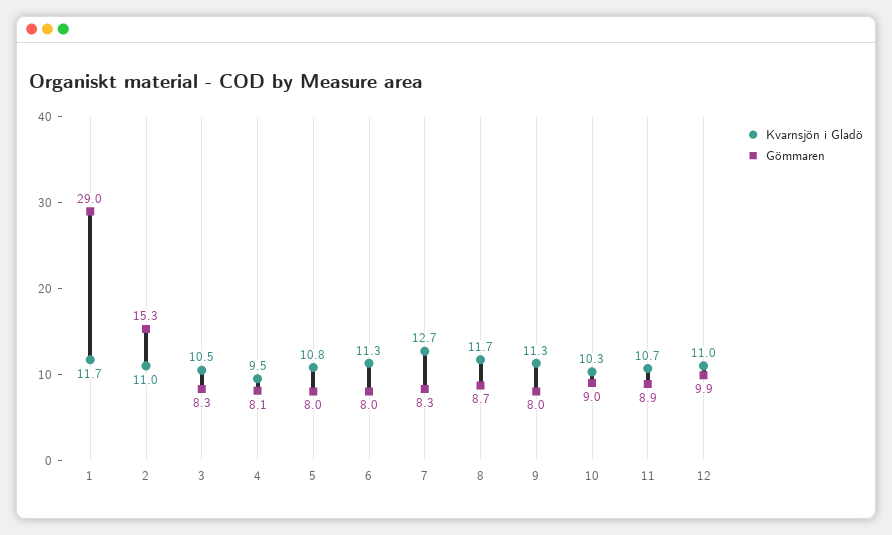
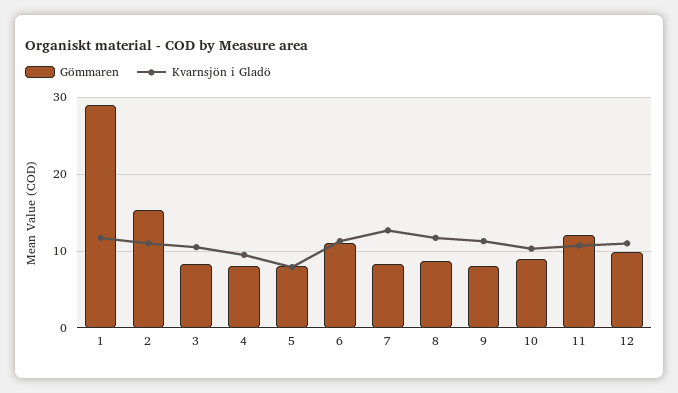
Kvarnsjön i Gladö, 5: 10.8 -> 8
Gömmaren, 6: 8 -> 11
Gömmaren, 11: 8.9 -> 12

